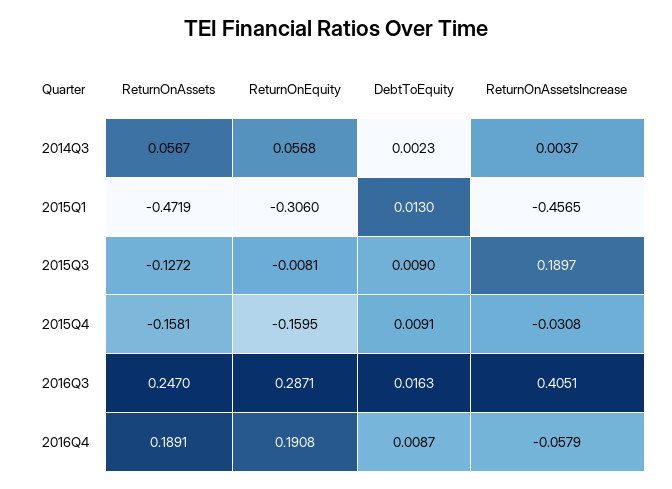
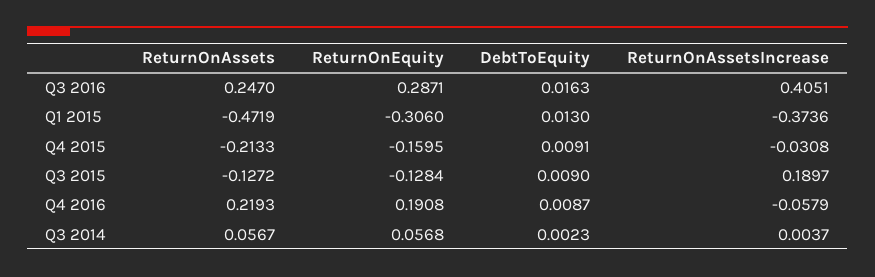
ReturnOnAssetsIncrease, 2015Q1: -0.4565 -> -0.3736
ReturnOnEquity, 2015Q3: -0.0081 -> -0.1284
ReturnOnAssets, 2015Q4: -0.1581 -> -0.2133
ReturnOnAssets, 2016Q4: 0.1891 -> 0.2193

